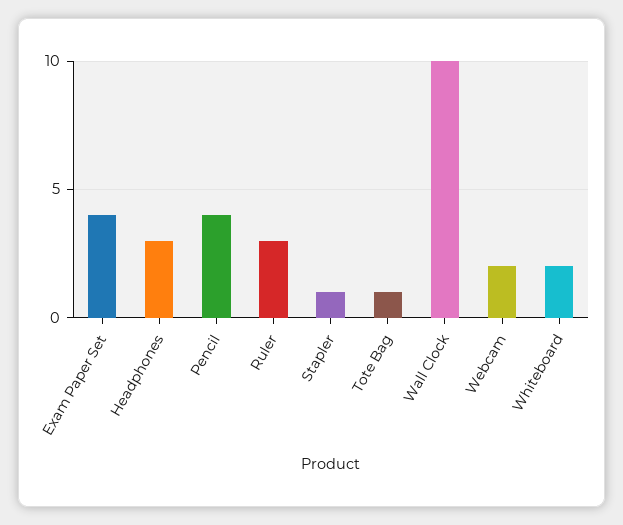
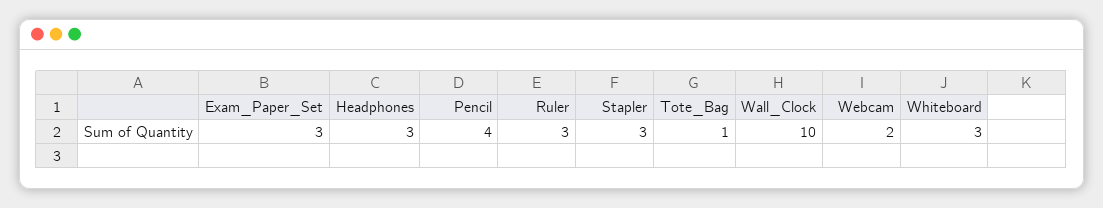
Exam Paper Set: 4 -> 3
Stapler: 1 -> 3
Whiteboard: 2 -> 3

